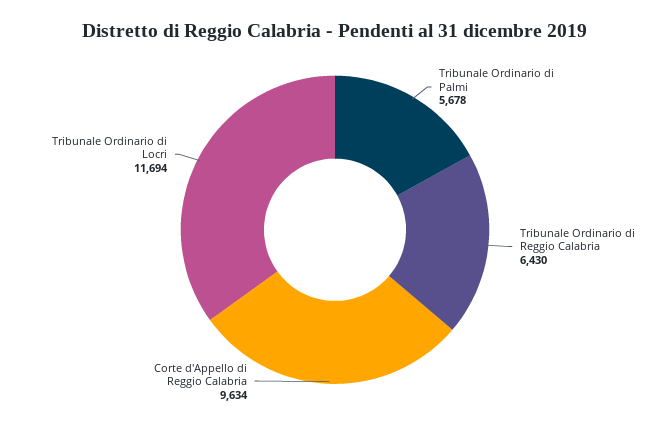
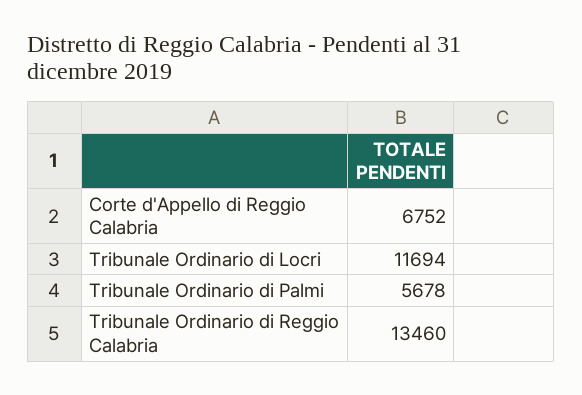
Tribunale Ordinario di Reggio Calabria: 6430 -> 13460
Corte d'Appello di Reggio Calabria: 9634 -> 6752

